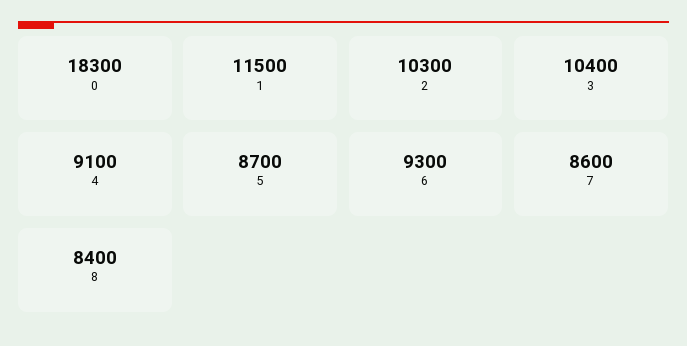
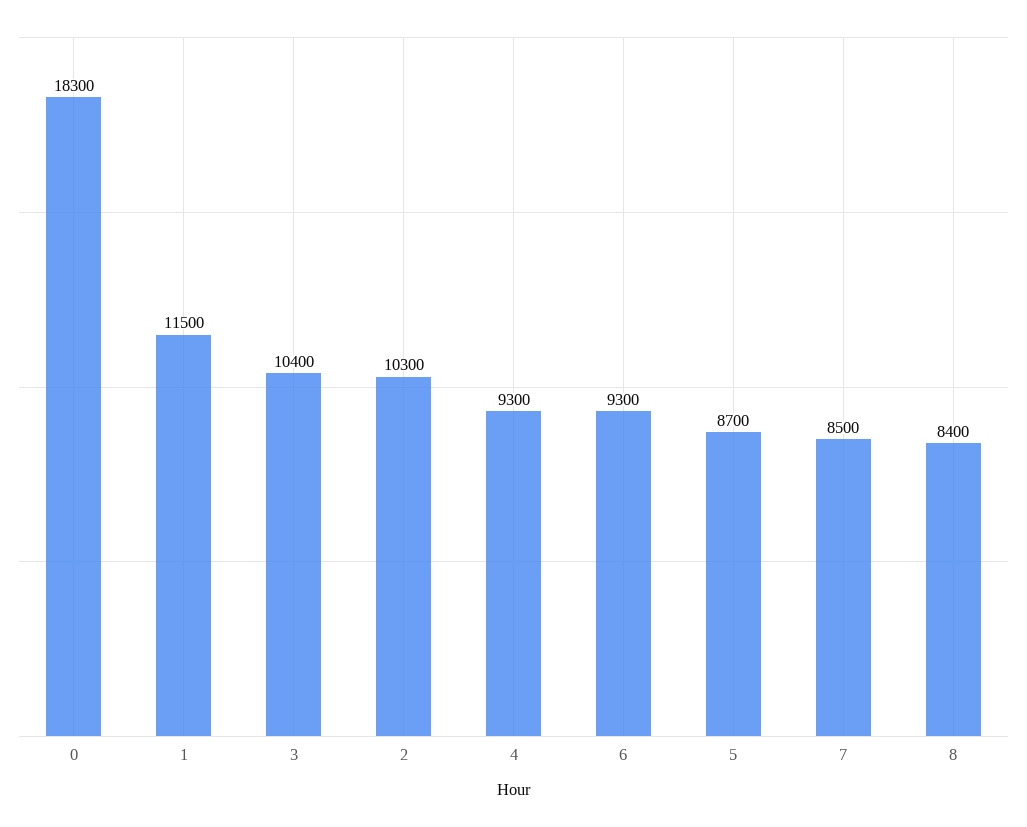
4: 9100 -> 9300
7: 8600 -> 8500

